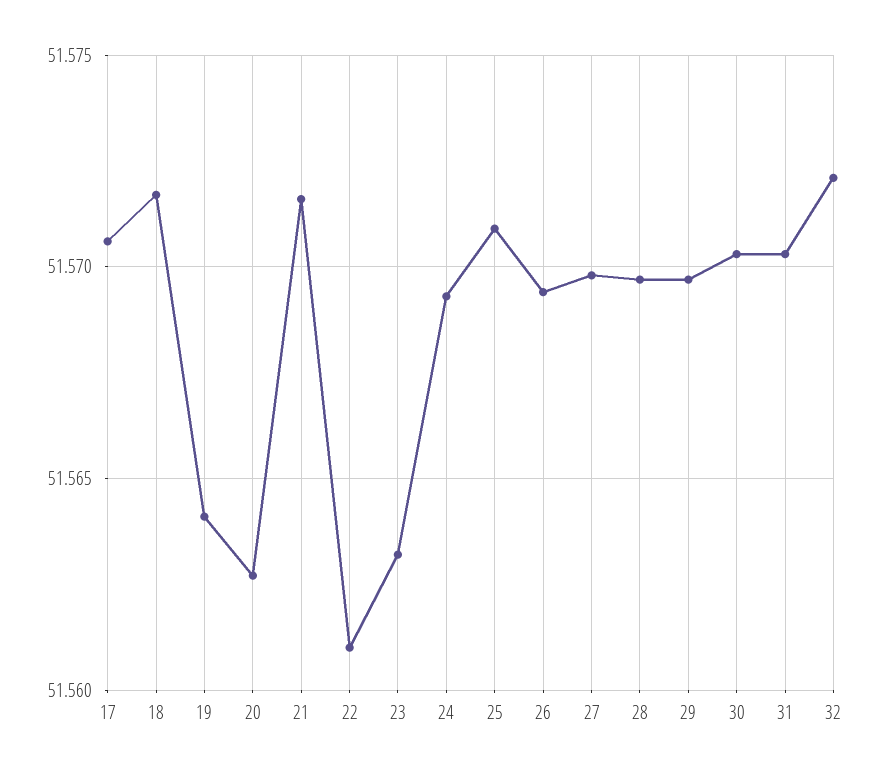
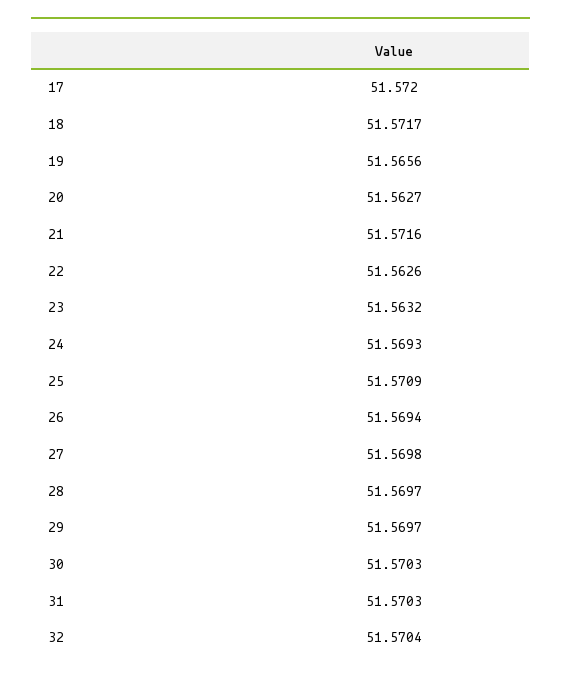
17: 51.5705 -> 51.572
19: 51.564 -> 51.5656
22: 51.561 -> 51.5626
32: 51.572 -> 51.5704

